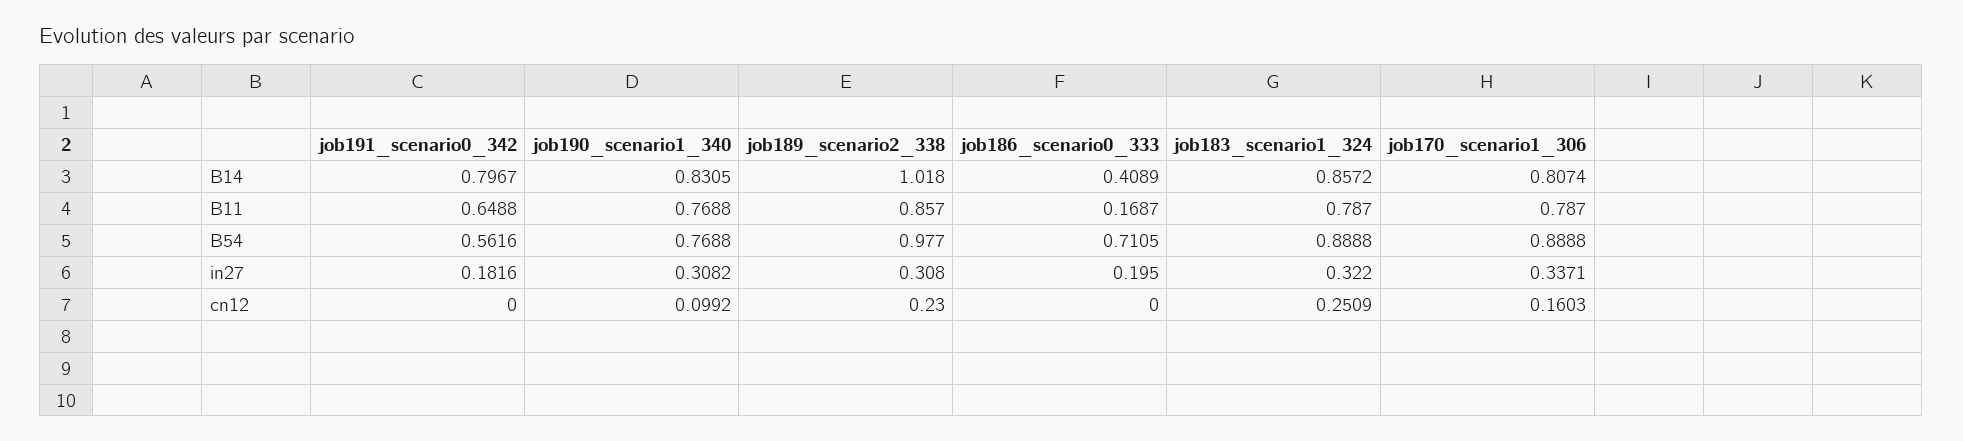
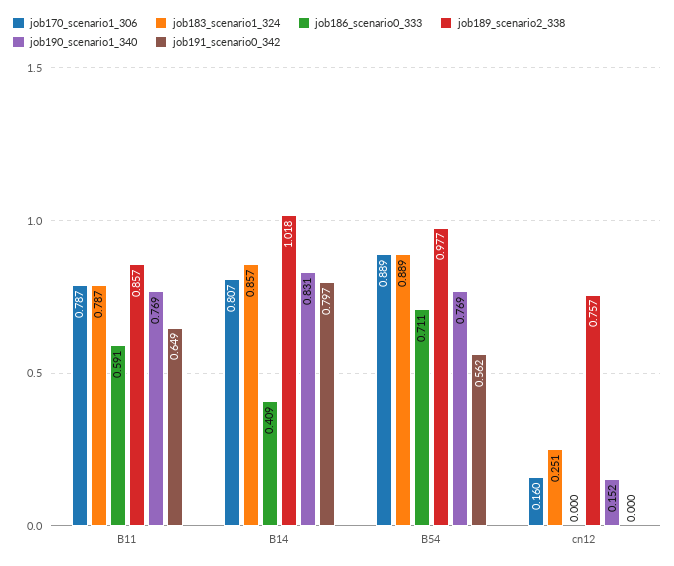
job186_scenario0_333, B11: 0.1687 -> 0.591
job191_scenario0_342, in27: 0.1816 -> none
job190_scenario1_340, in27: 0.3082 -> none
job189_scenario2_338, in27: 0.308 -> none
job186_scenario0_333, in27: 0.195 -> none
job183_scenario1_324, in27: 0.322 -> none
job170_scenario1_306, in27: 0.3371 -> none
job190_scenario1_340, cn12: 0.0992 -> 0.152
job189_scenario2_338, cn12: 0.23 -> 0.757

